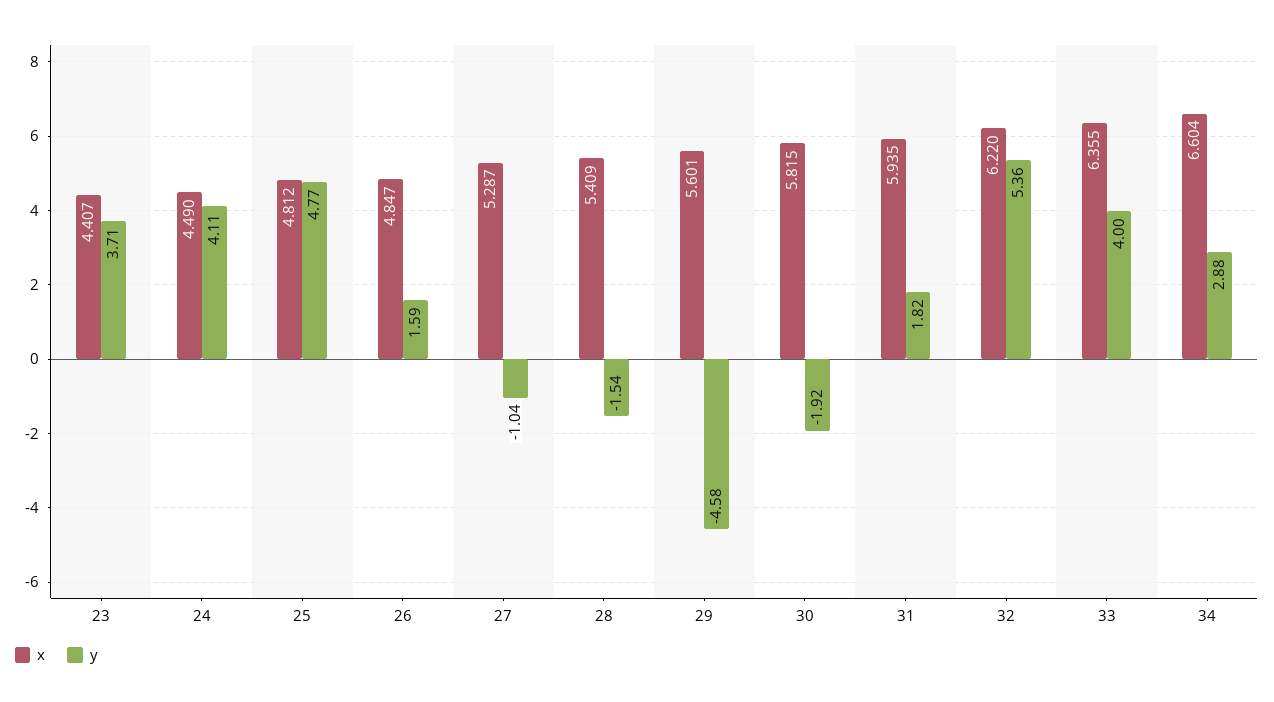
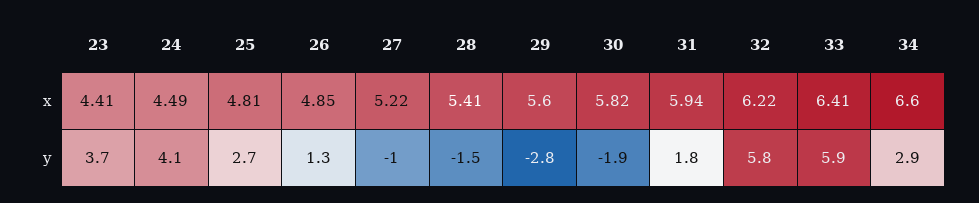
y, 25: 4.77 -> 2.7
y, 26: 1.59 -> 1.3
x, 27: 5.287 -> 5.22
y, 29: -4.58 -> -2.8
y, 32: 5.36 -> 5.8
x, 33: 6.355 -> 6.41
y, 33: 4 -> 5.9

